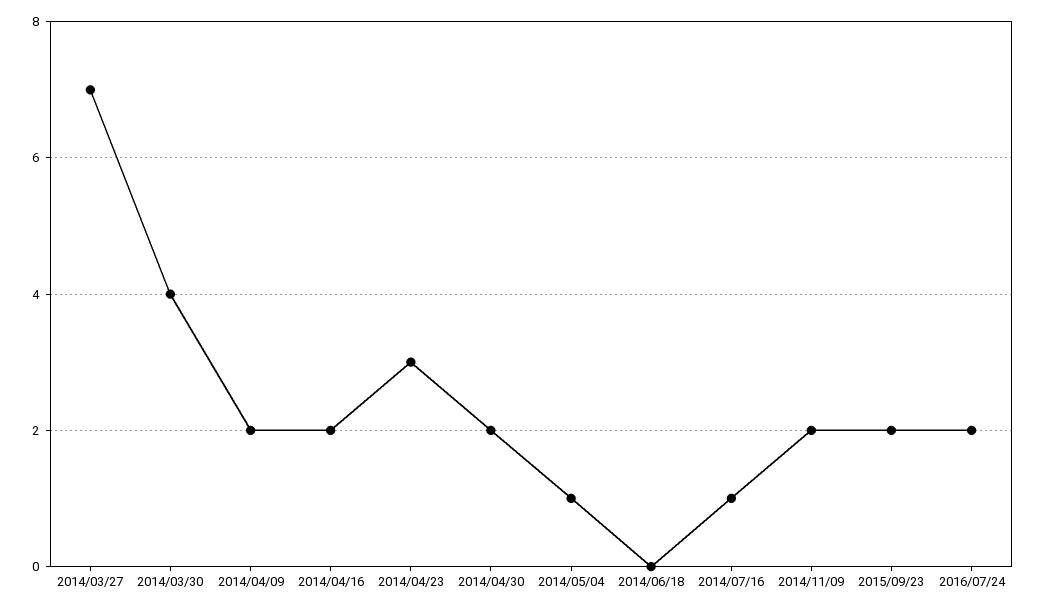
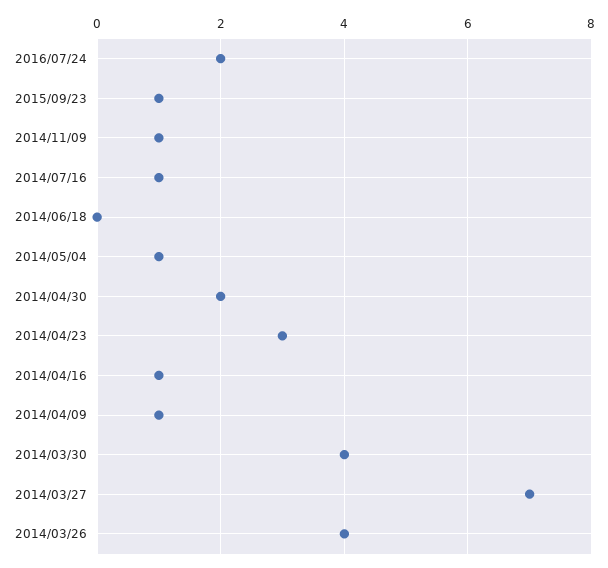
2014/04/09: 2 -> 1
2014/04/16: 2 -> 1
2014/11/09: 2 -> 1
2015/09/23: 2 -> 1
2014/03/26: none -> 4

